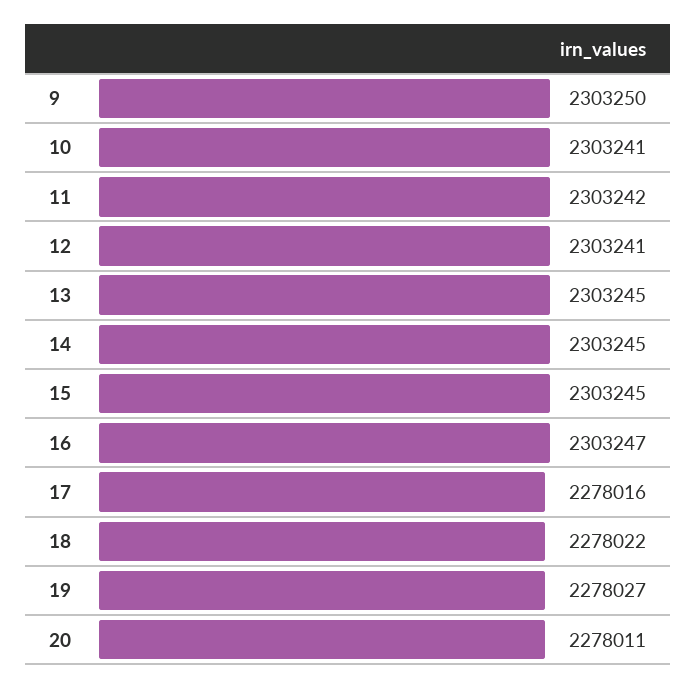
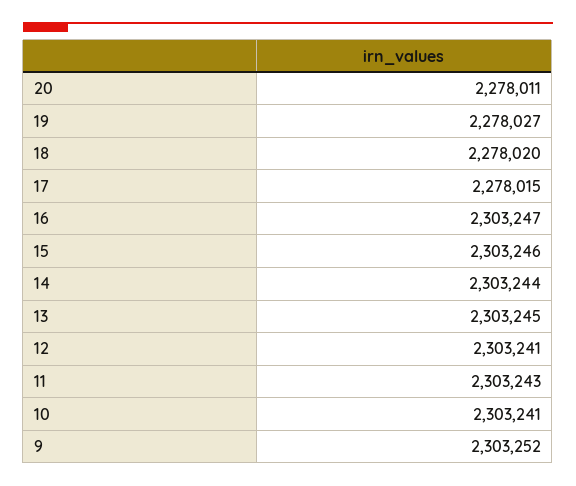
9: 2303250 -> 2303252
11: 2303242 -> 2303243
14: 2303245 -> 2303244
15: 2303245 -> 2303246
17: 2278016 -> 2278015
18: 2278022 -> 2278020

